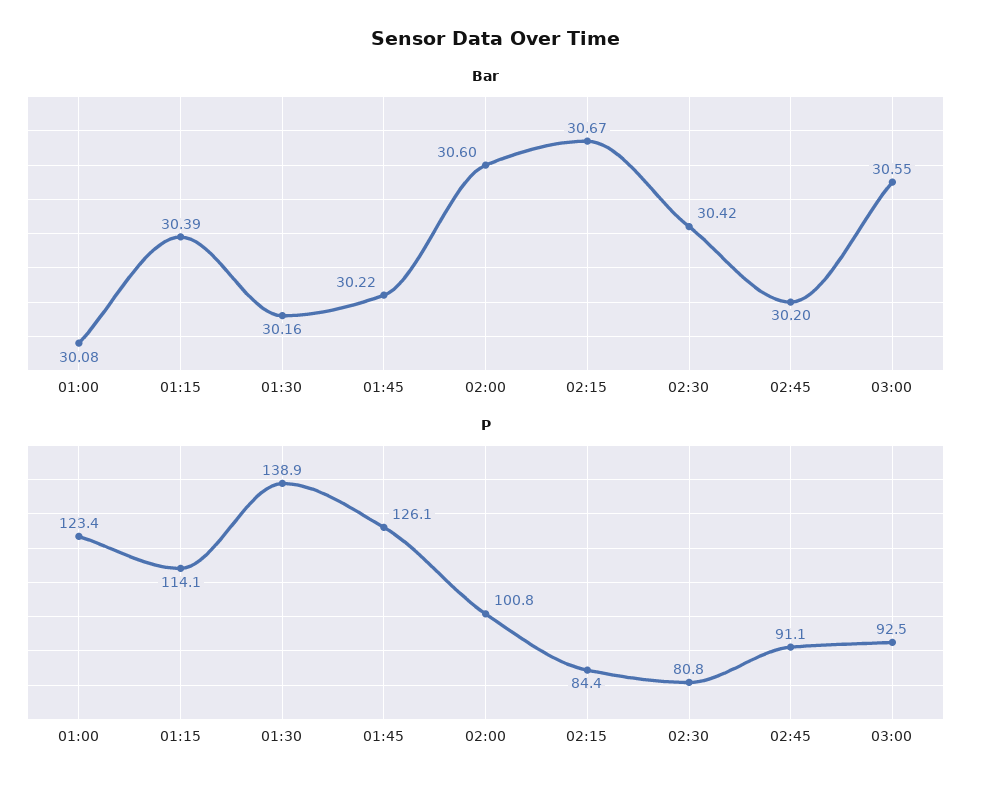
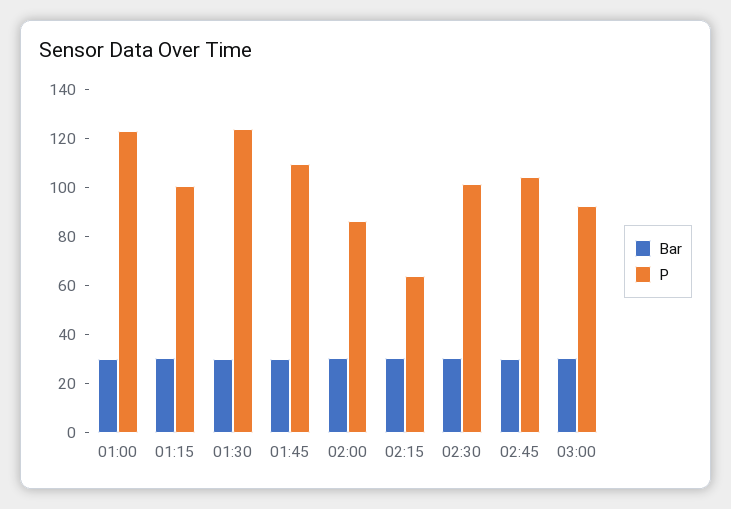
P, 01:15: 114.1 -> 100
P, 01:30: 138.9 -> 125
P, 01:45: 126.1 -> 110
P, 02:00: 100.8 -> 85
P, 02:15: 84.4 -> 65
P, 02:30: 80.8 -> 100
P, 02:45: 91.1 -> 105

